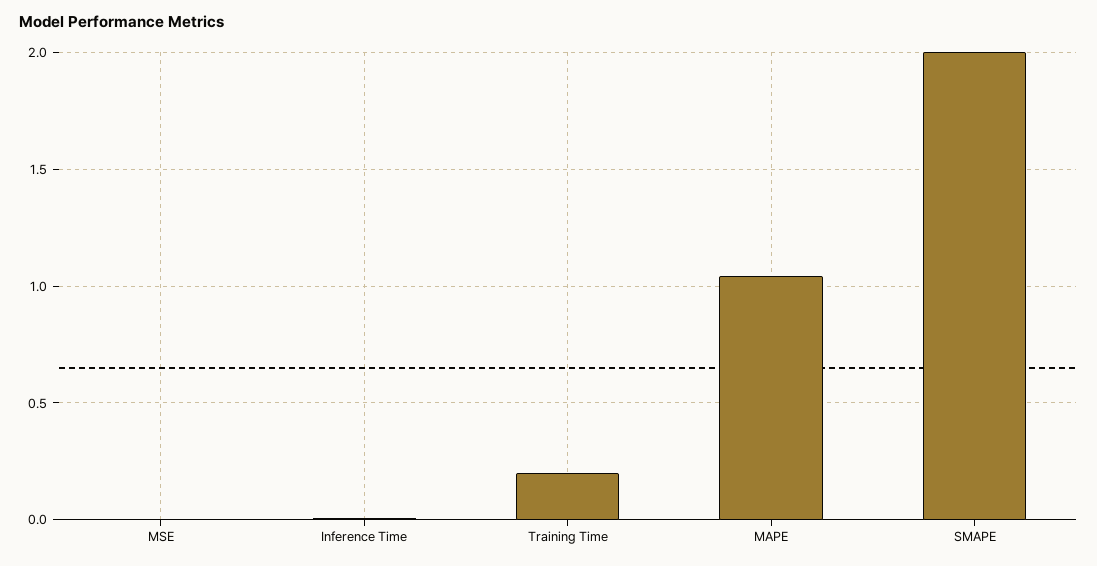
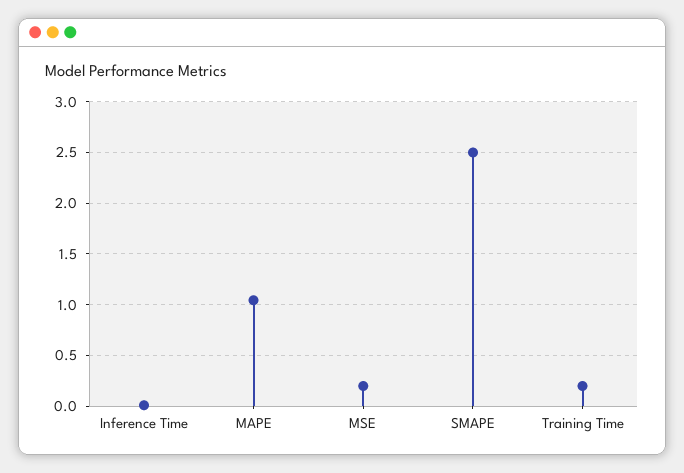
MSE: 0 -> 0.2
SMAPE: 2 -> 2.5

